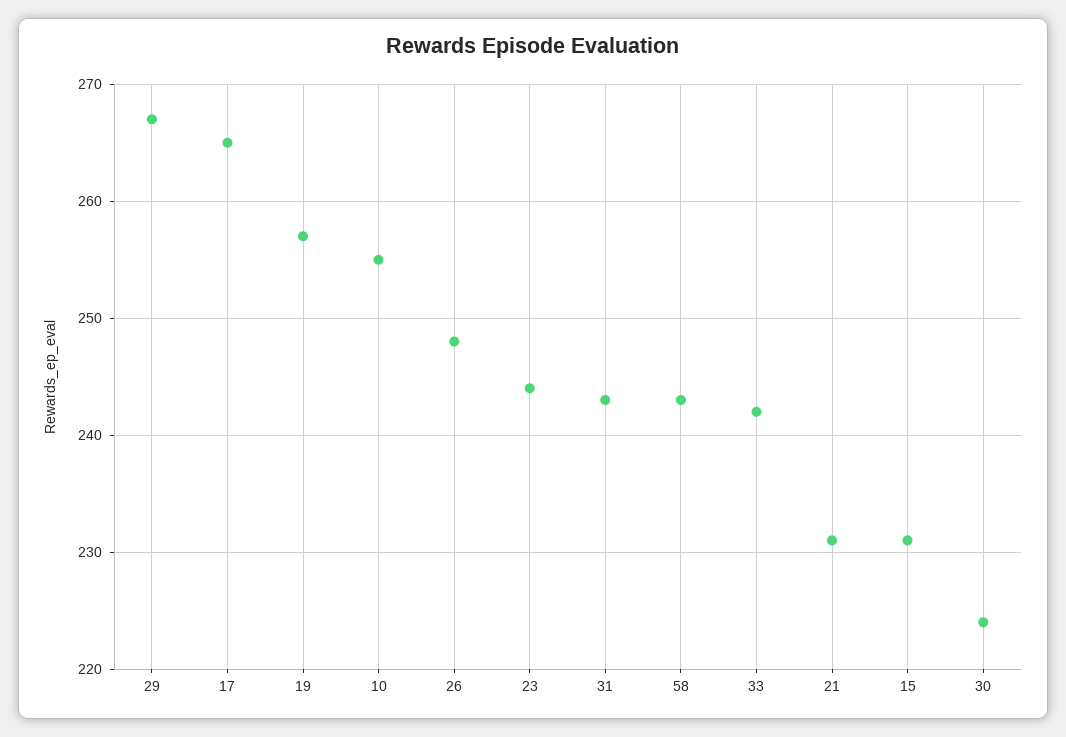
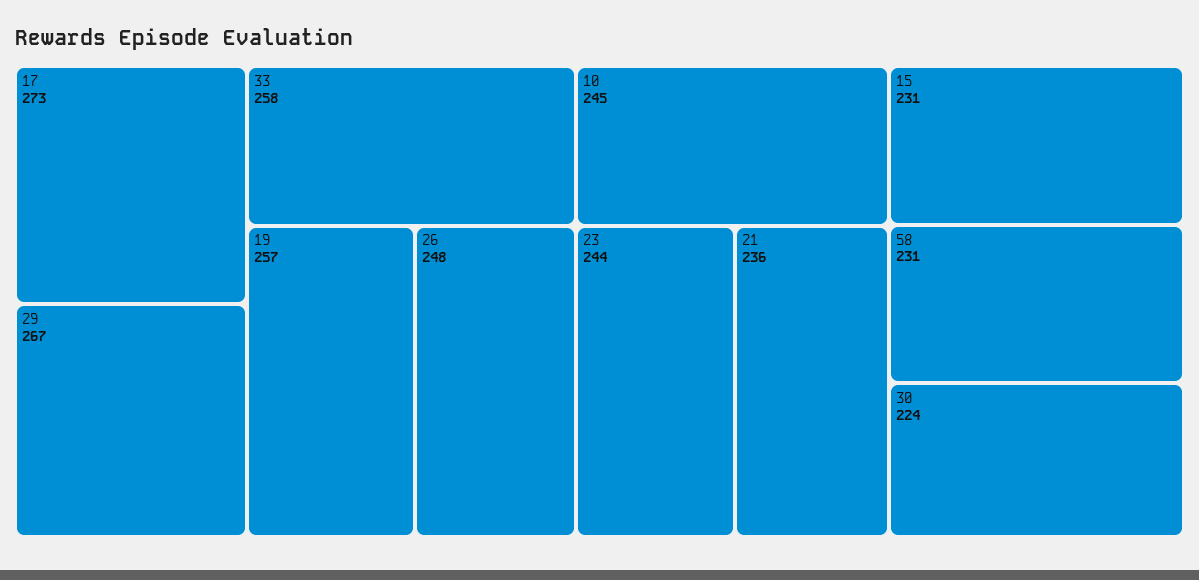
17: 265 -> 273
10: 255 -> 245
31: 243 -> none
58: 243 -> 231
33: 242 -> 258
21: 231 -> 236

